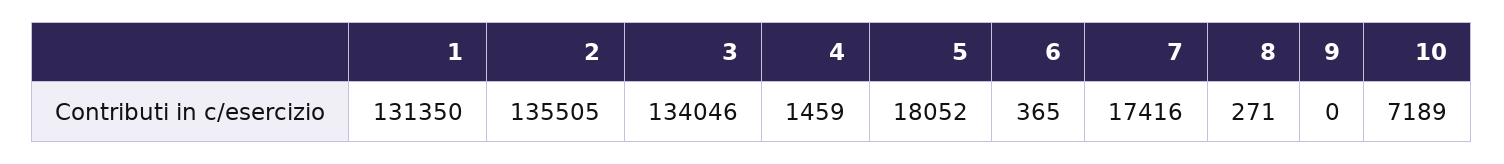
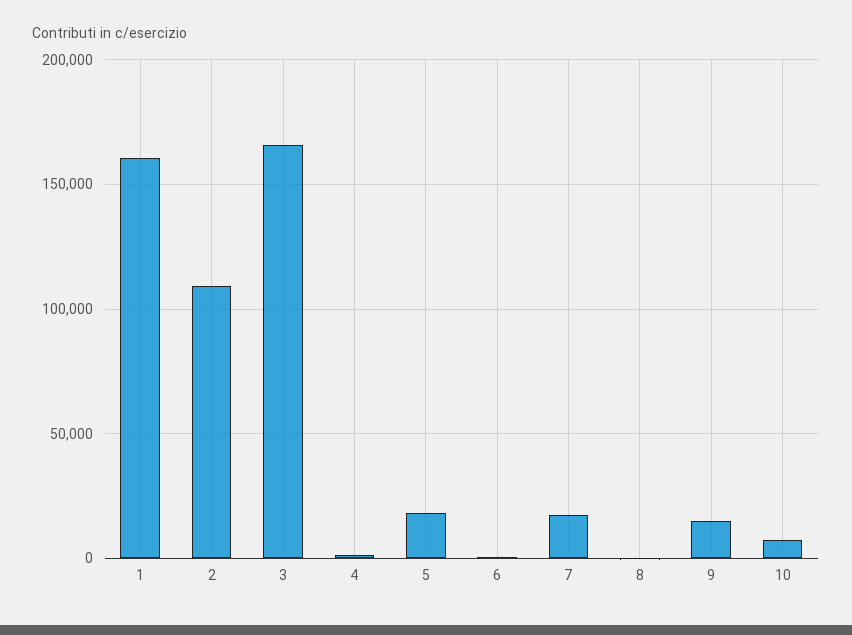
1: 131350 -> 160000
2: 135505 -> 110000
3: 134046 -> 165000
9: 0 -> 15000

